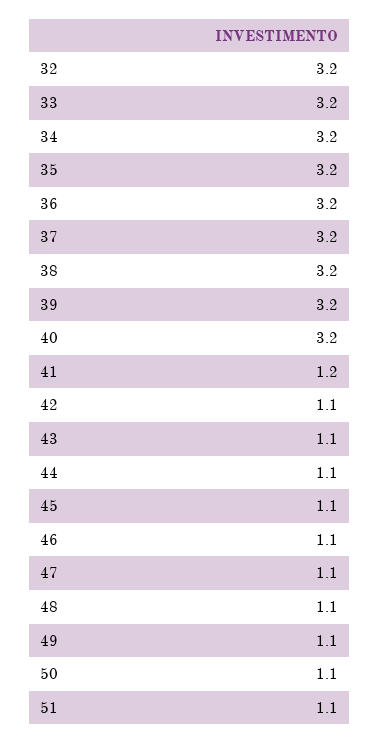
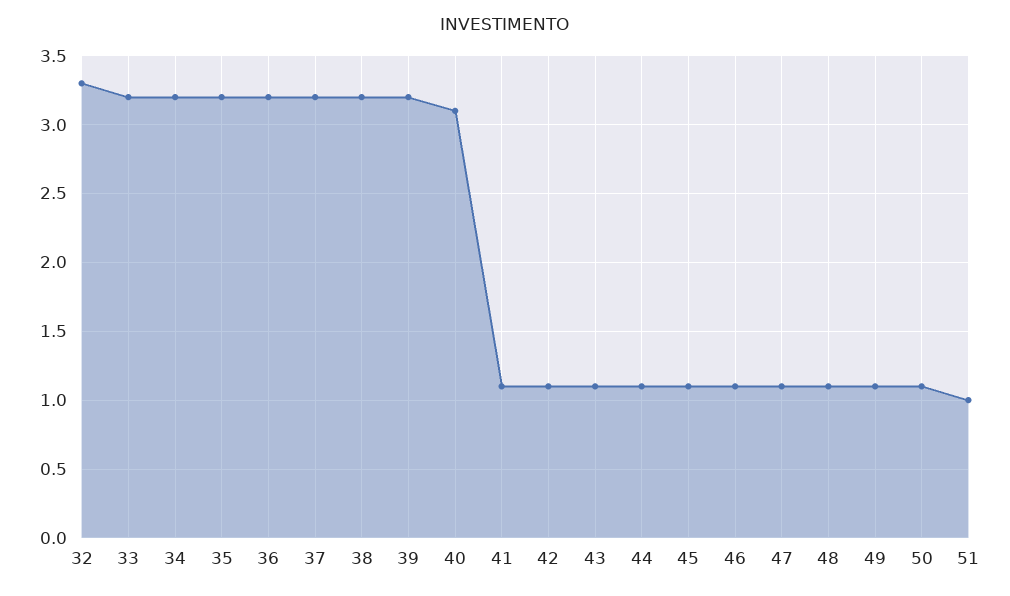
32: 3.2 -> 3.3
40: 3.2 -> 3.1
41: 1.2 -> 1.1
51: 1.1 -> 1

